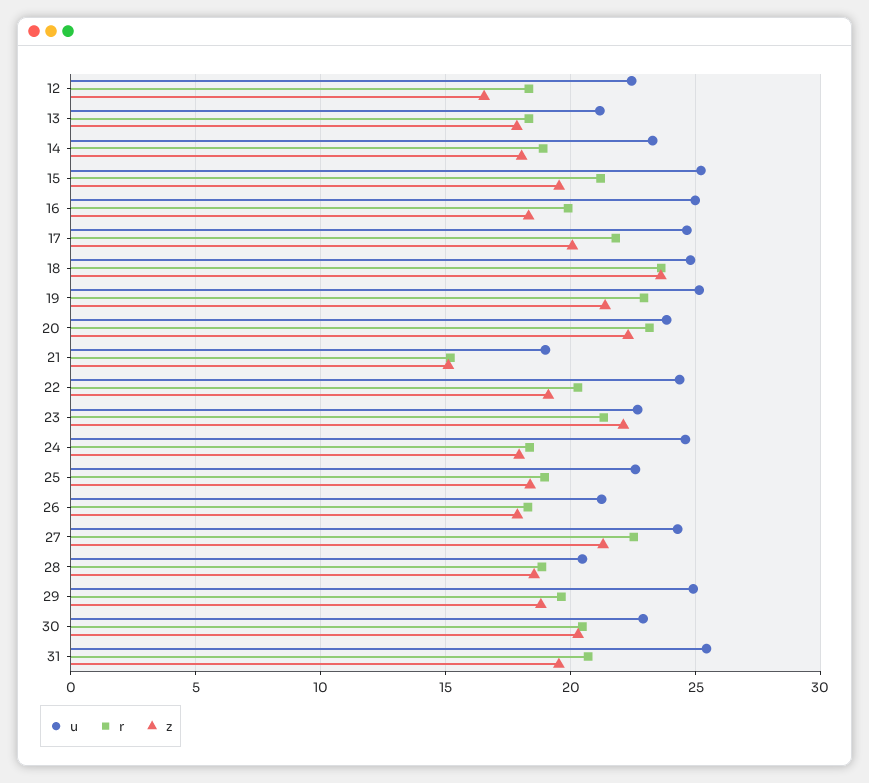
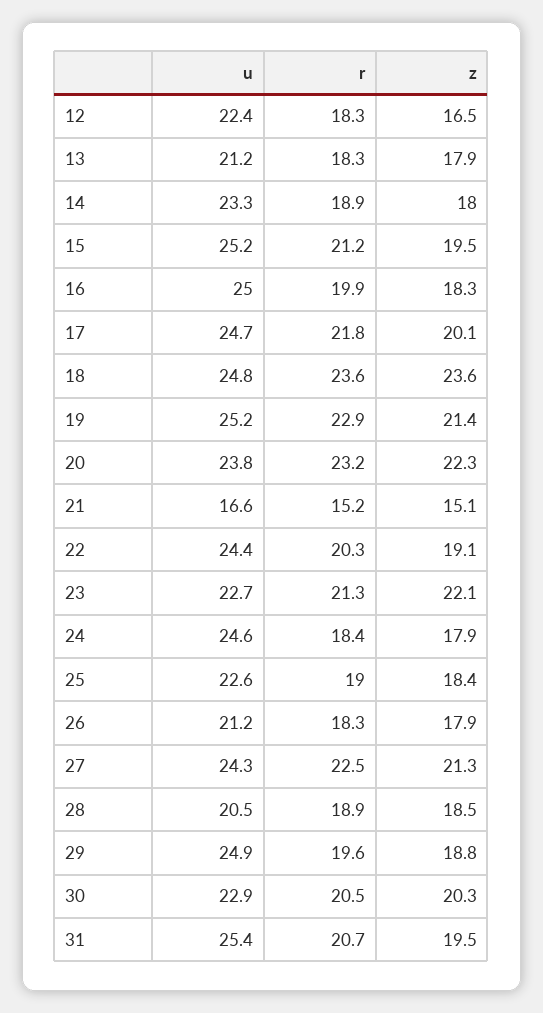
u, 21: 19 -> 16.6

